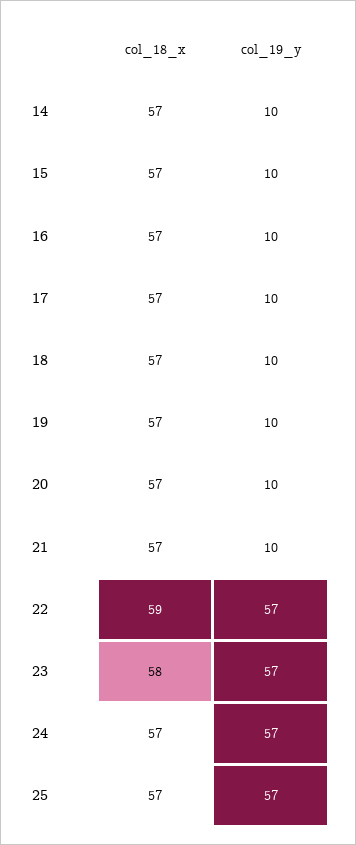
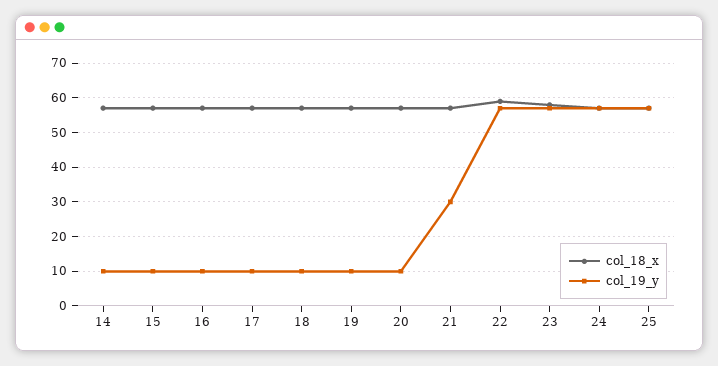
col_19_y, 21: 10 -> 30

